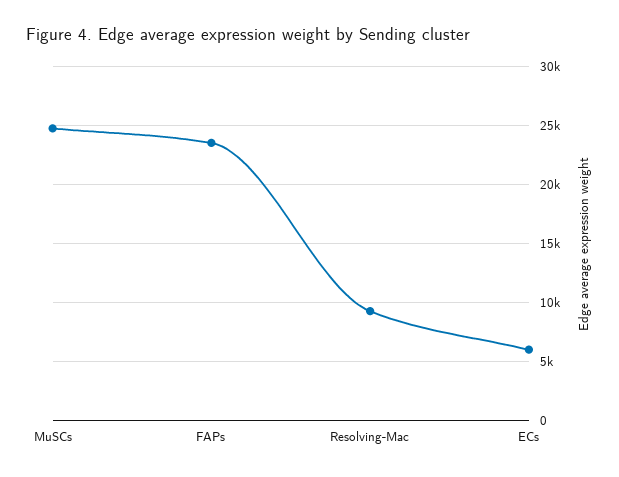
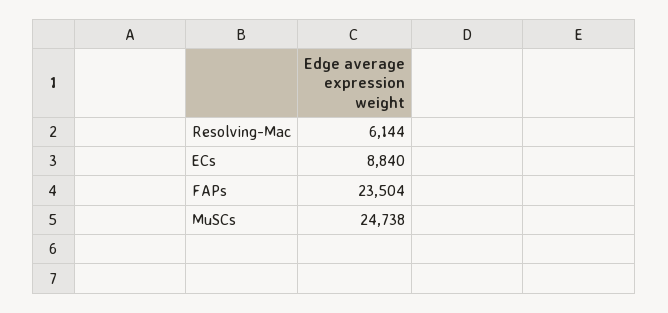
Resolving-Mac: 9000 -> 6144
ECs: 6000 -> 8840

